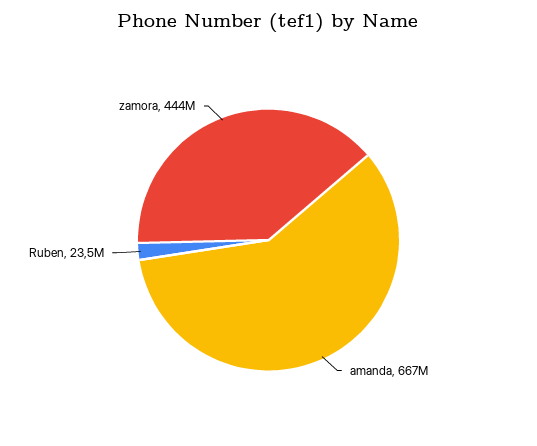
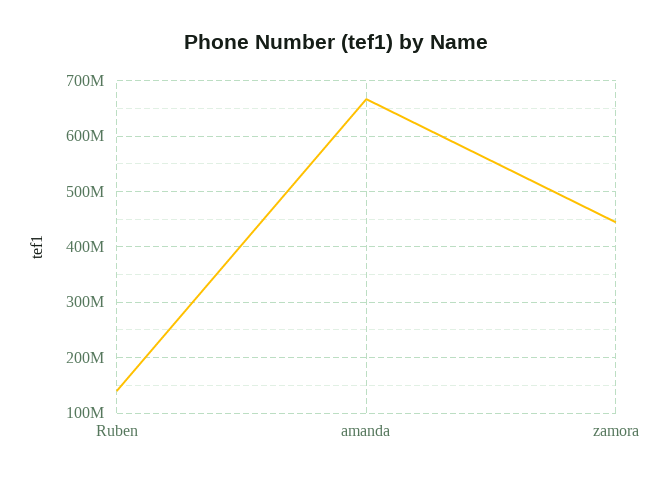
Ruben: 23500000 -> 140000000

